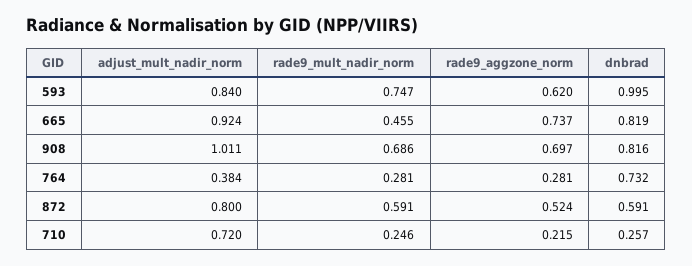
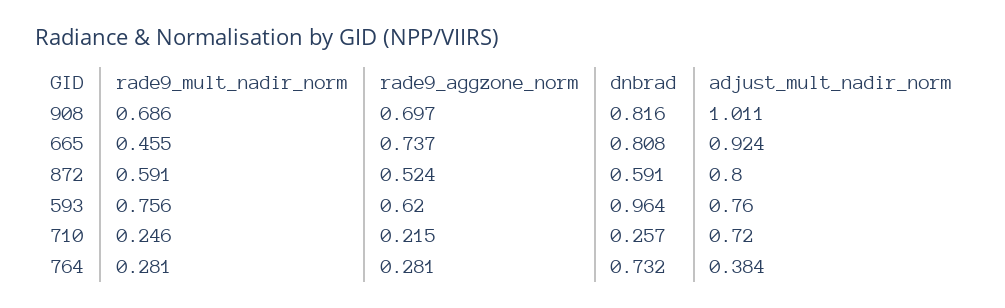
adjust_mult_nadir_norm, 593: 0.84 -> 0.76
rade9_mult_nadir_norm, 593: 0.747 -> 0.756
dnbrad, 593: 0.995 -> 0.964
dnbrad, 665: 0.819 -> 0.808

